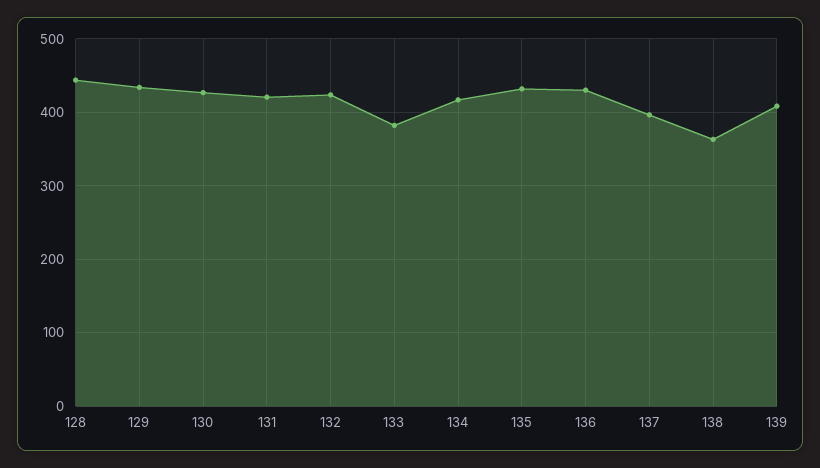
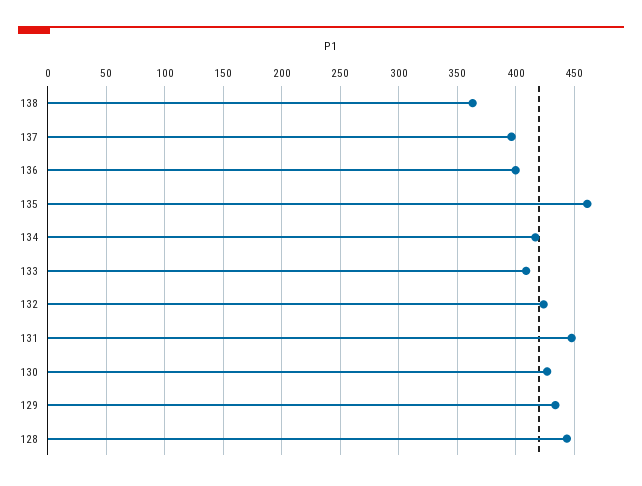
131: 420 -> 450
133: 380 -> 410
135: 430 -> 460
136: 430 -> 400
139: 410 -> none

